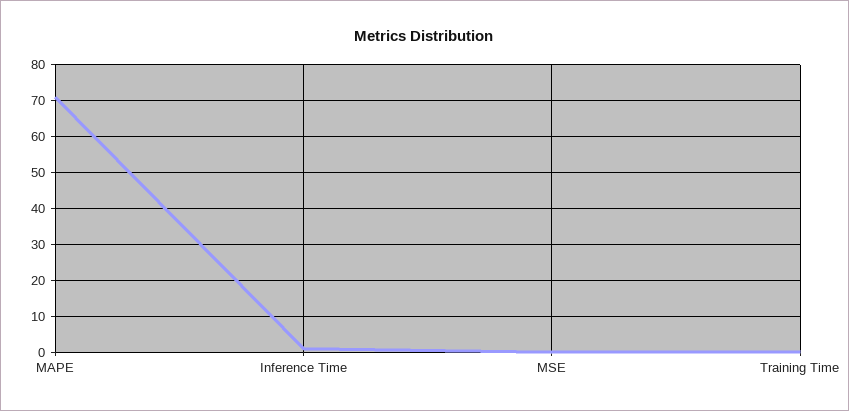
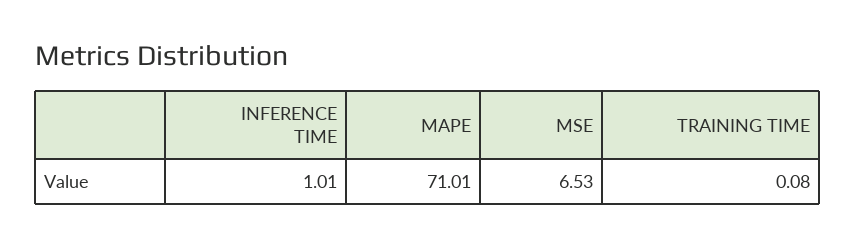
MSE: 0 -> 6.53

